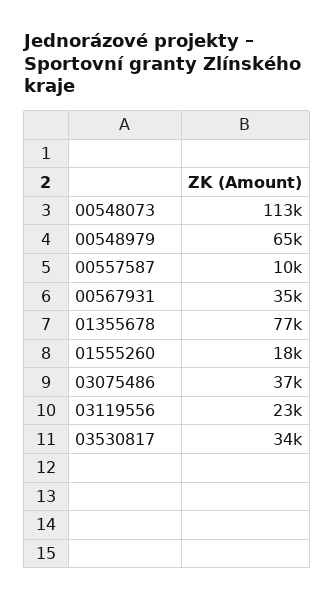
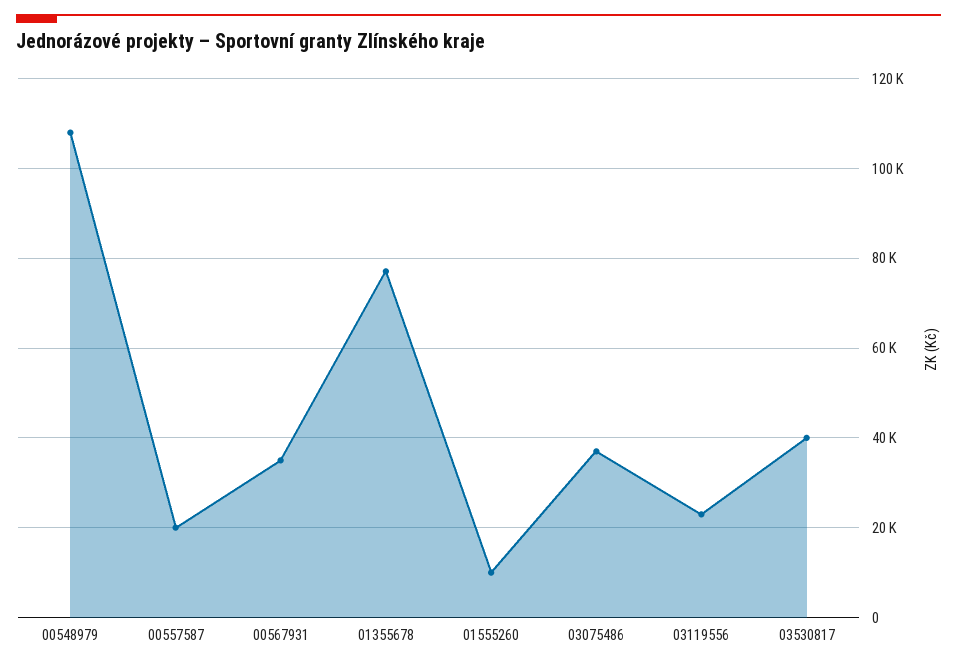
00548073: 113000 -> none
00548979: 65000 -> 108000
00557587: 10000 -> 20000
01555260: 18000 -> 10000
03530817: 34000 -> 40000

